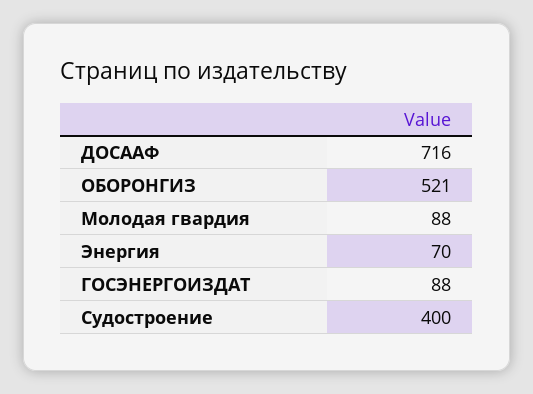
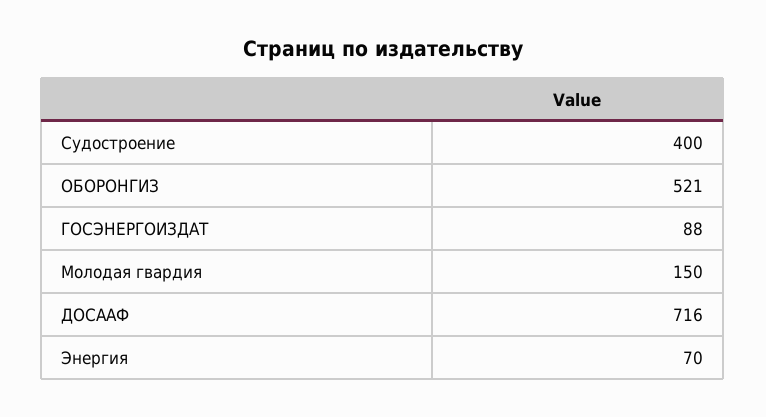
Молодая гвардия: 88 -> 150

